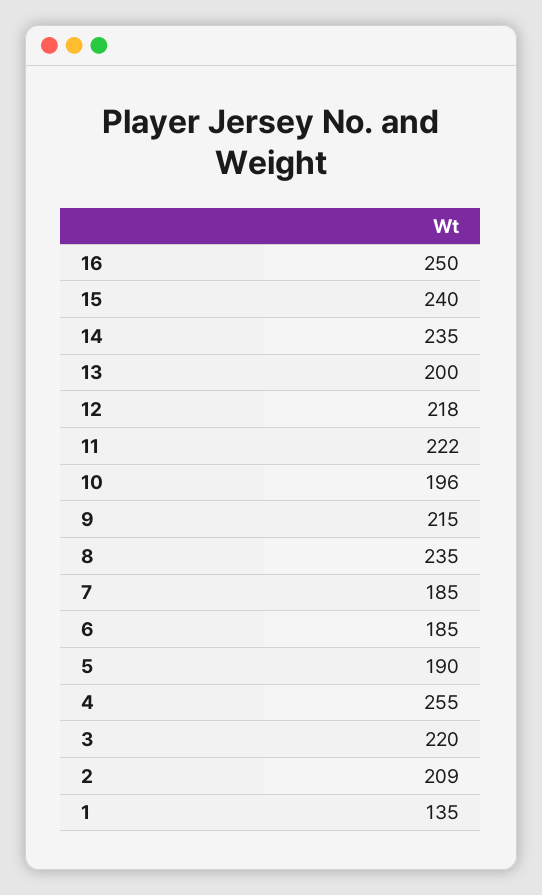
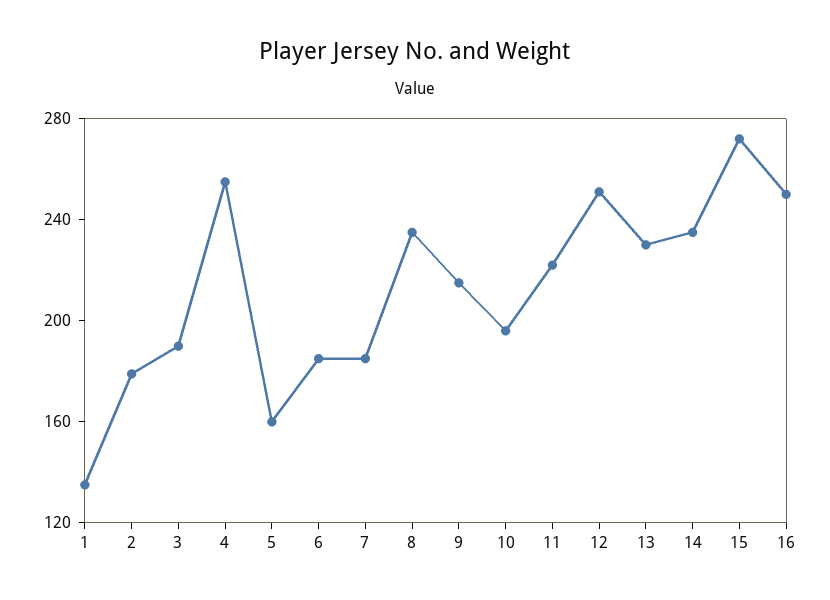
15: 240 -> 270
13: 200 -> 230
12: 218 -> 250
5: 190 -> 160
3: 220 -> 190
2: 209 -> 180

